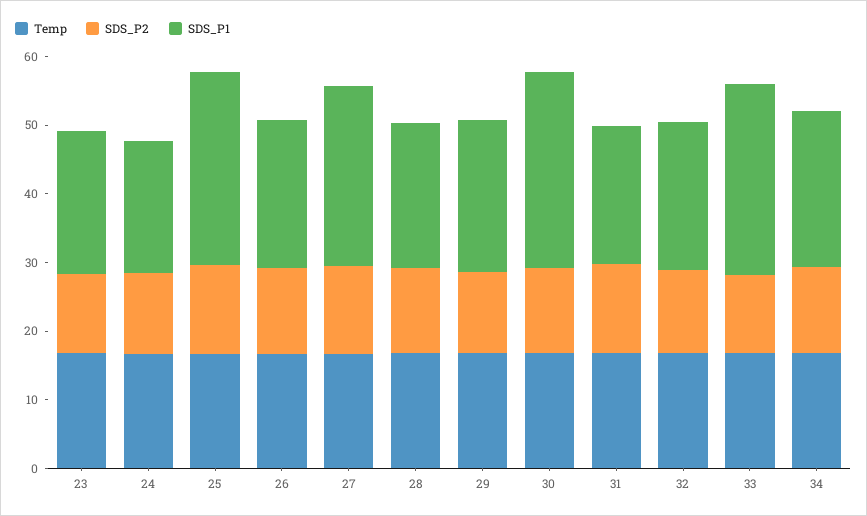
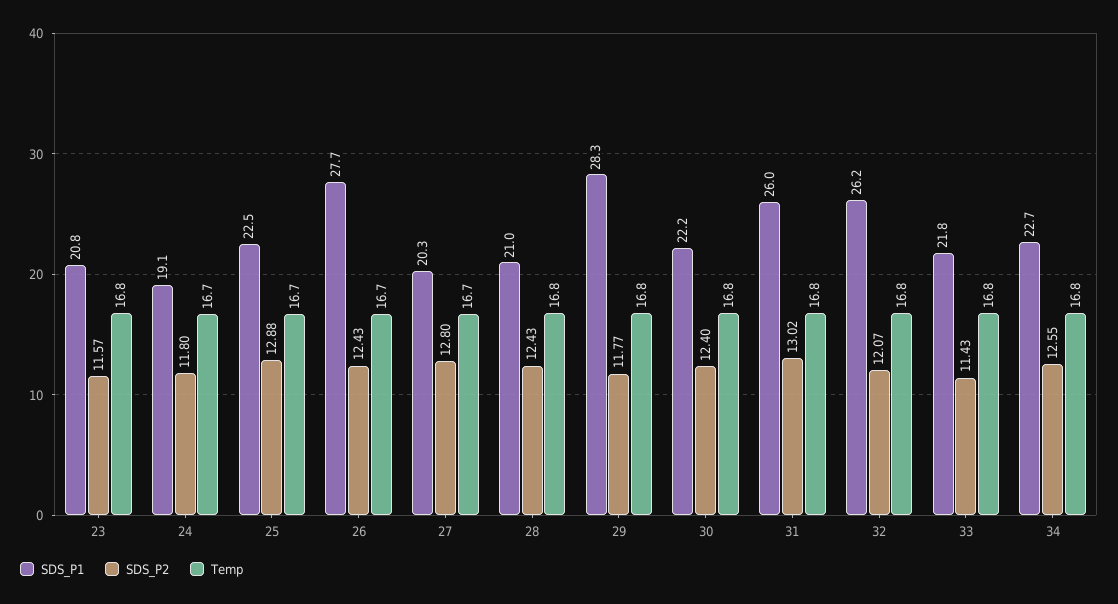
SDS_P1, 25: 28 -> 22.5
SDS_P1, 26: 22 -> 27.7
SDS_P1, 27: 26 -> 20.3
SDS_P1, 29: 22 -> 28.3
SDS_P1, 30: 28 -> 22.2
SDS_P1, 31: 20 -> 26
SDS_P1, 32: 22 -> 26.2
SDS_P1, 33: 28 -> 21.8

